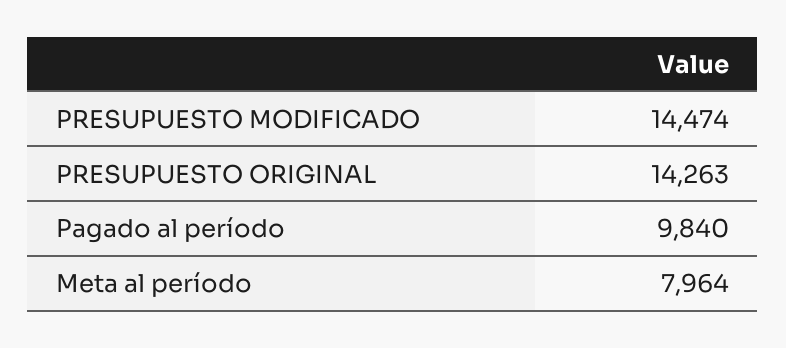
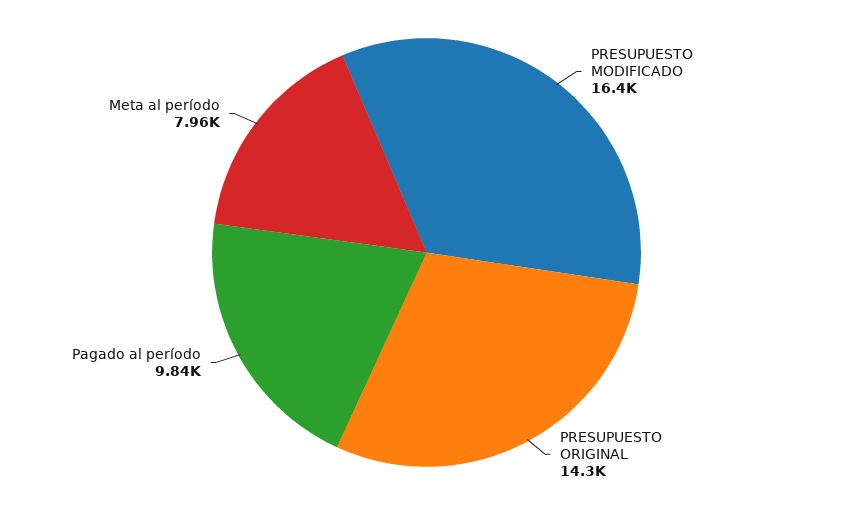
PRESUPUESTO MODIFICADO: 14474 -> 16400

